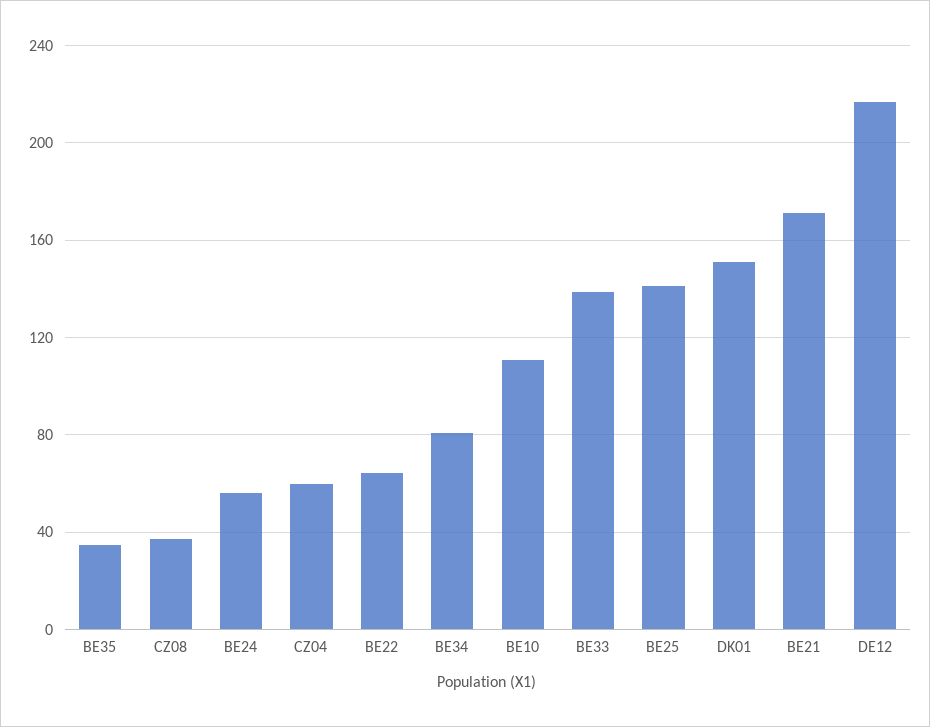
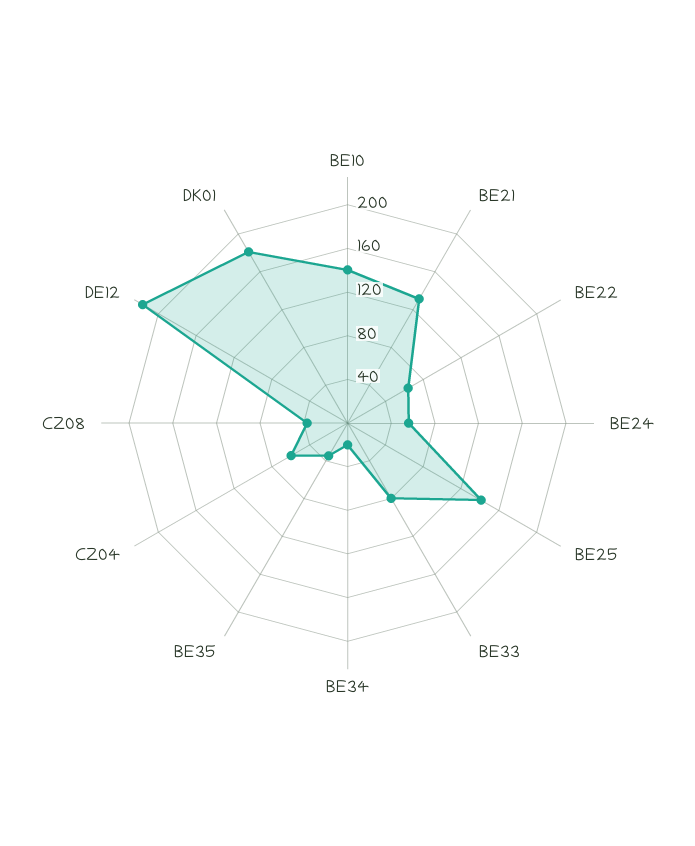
BE34: 80 -> 20
BE10: 110 -> 140
BE33: 140 -> 80
DK01: 150 -> 180
BE21: 170 -> 130

